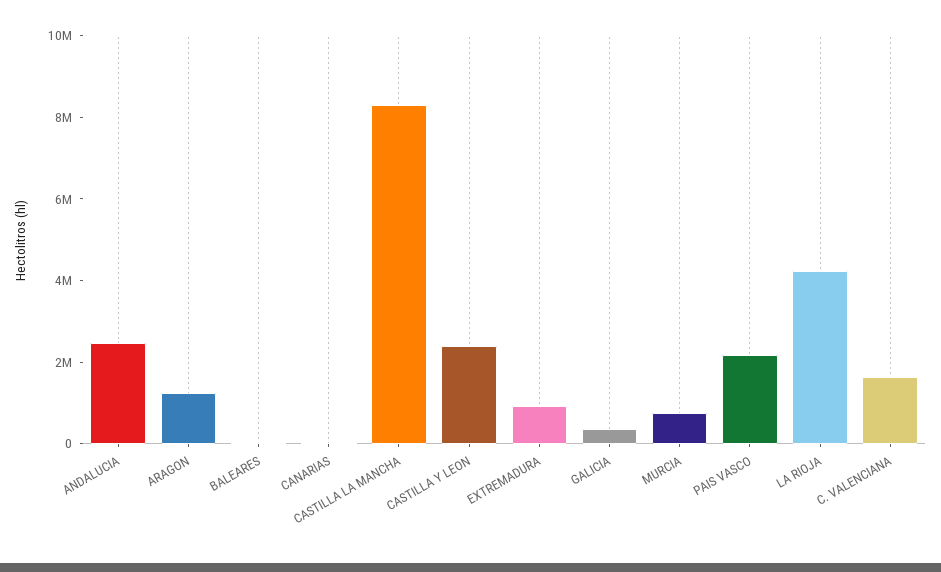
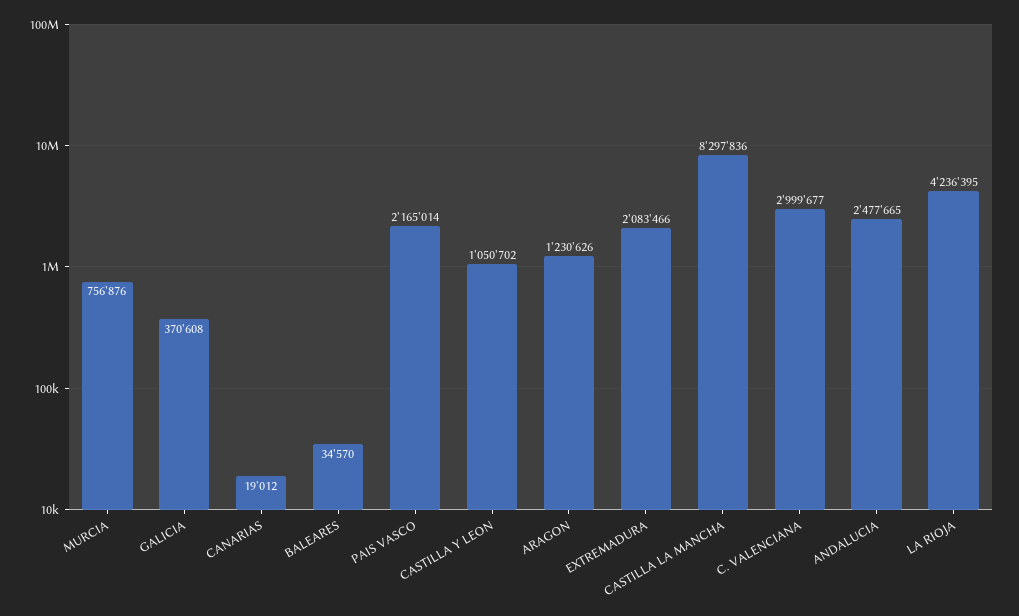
CASTILLA Y LEON: 2500000 -> 1050702
EXTREMADURA: 1000000 -> 2083466
C. VALENCIANA: 1500000 -> 2999677

